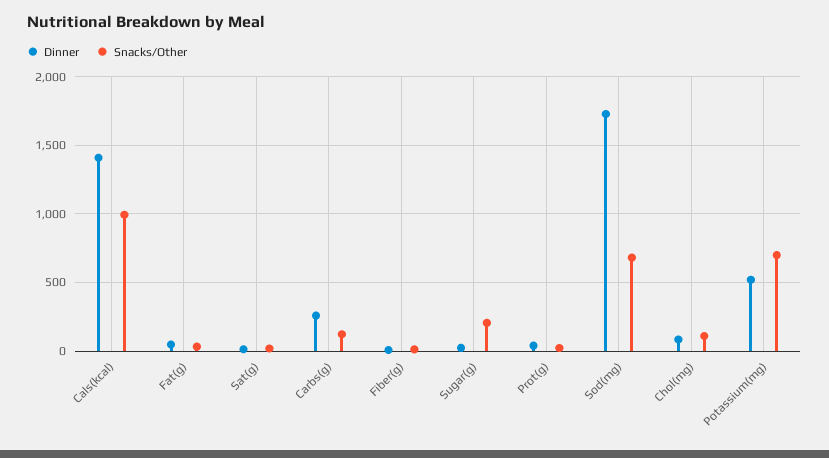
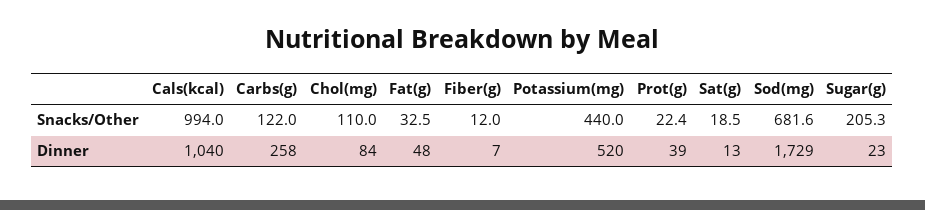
Dinner, Cals(kcal): 1400 -> 1040
Snacks/Other, Potassium(mg): 700 -> 440

